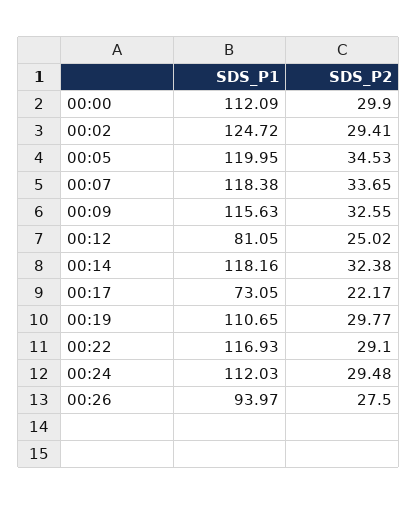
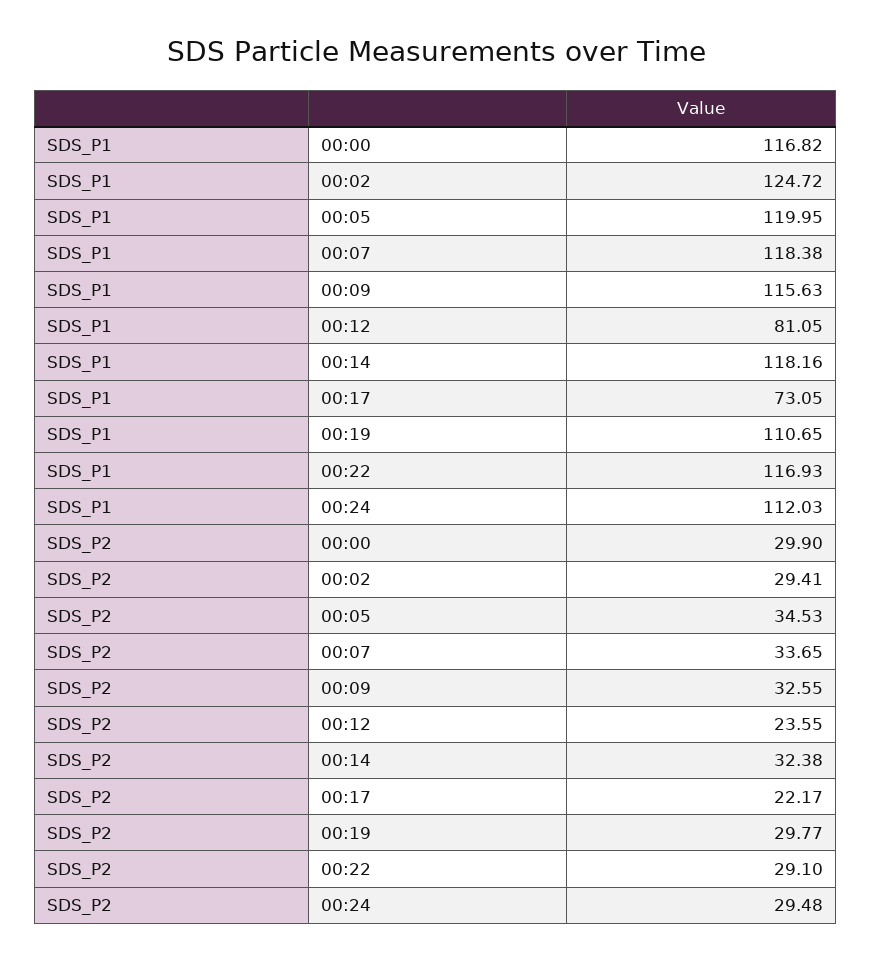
SDS_P1, 00:00: 112.09 -> 116.82
SDS_P2, 00:12: 25.02 -> 23.55
SDS_P1, 00:26: 93.97 -> none
SDS_P2, 00:26: 27.5 -> none

